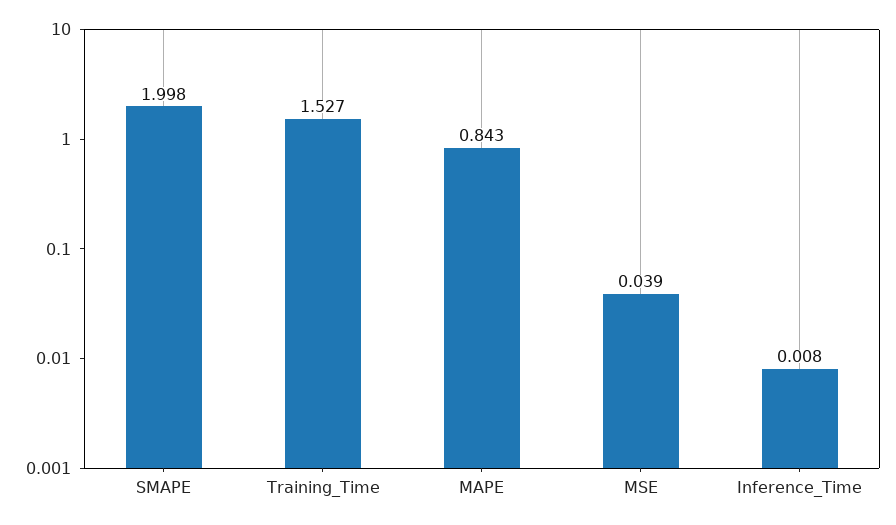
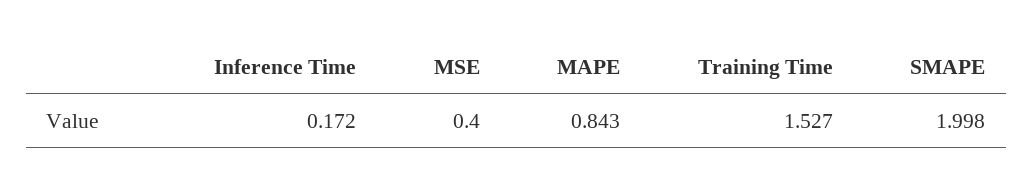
MSE: 0.039 -> 0.4
Inference_Time: 0.008 -> 0.172

